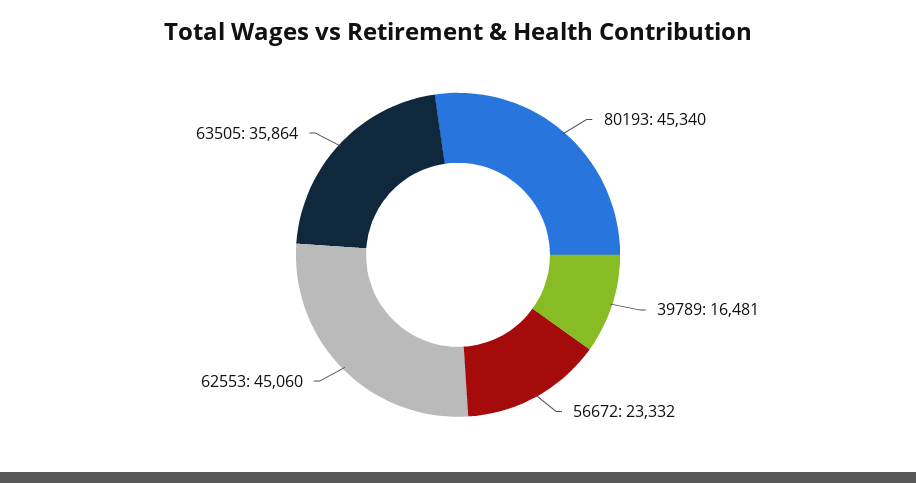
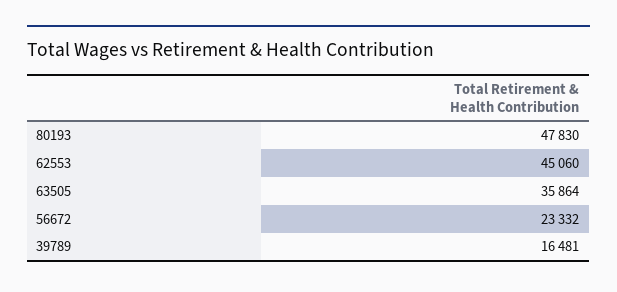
80193: 45340 -> 47830

